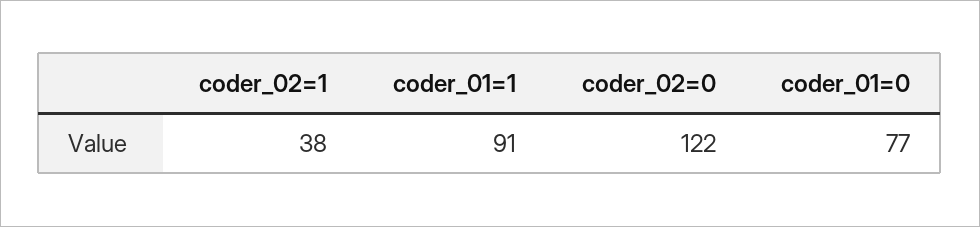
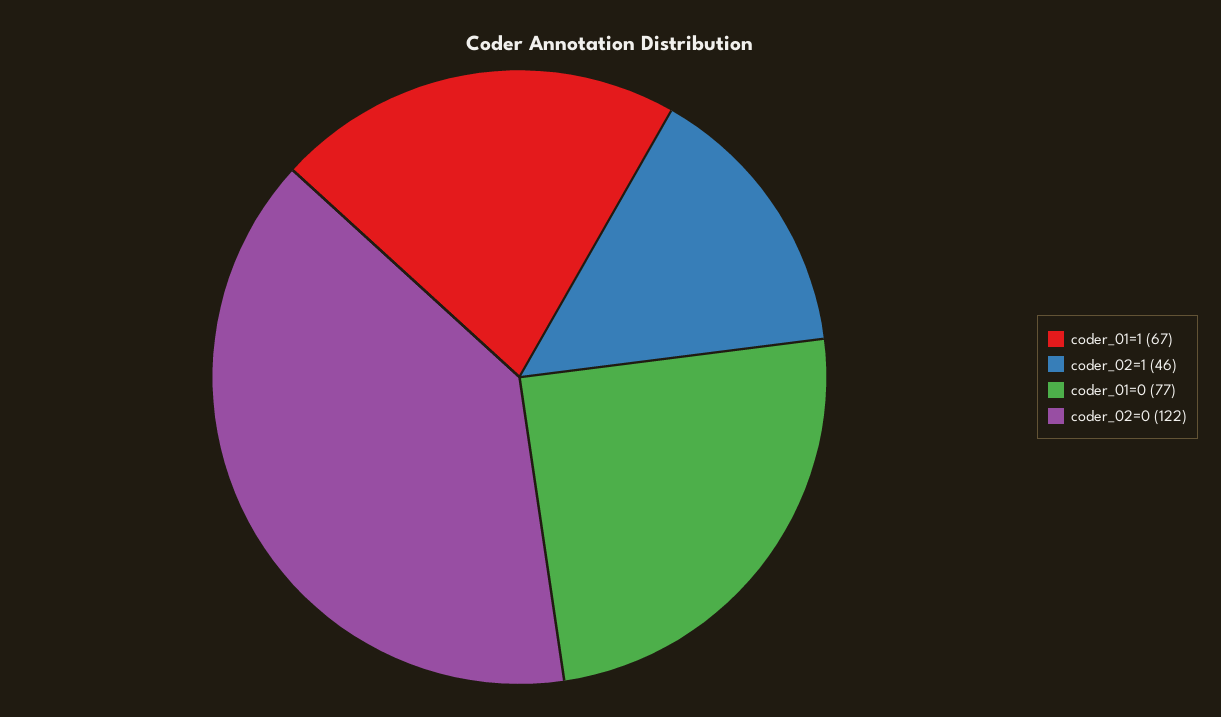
coder_02=1: 38 -> 46
coder_01=1: 91 -> 67

